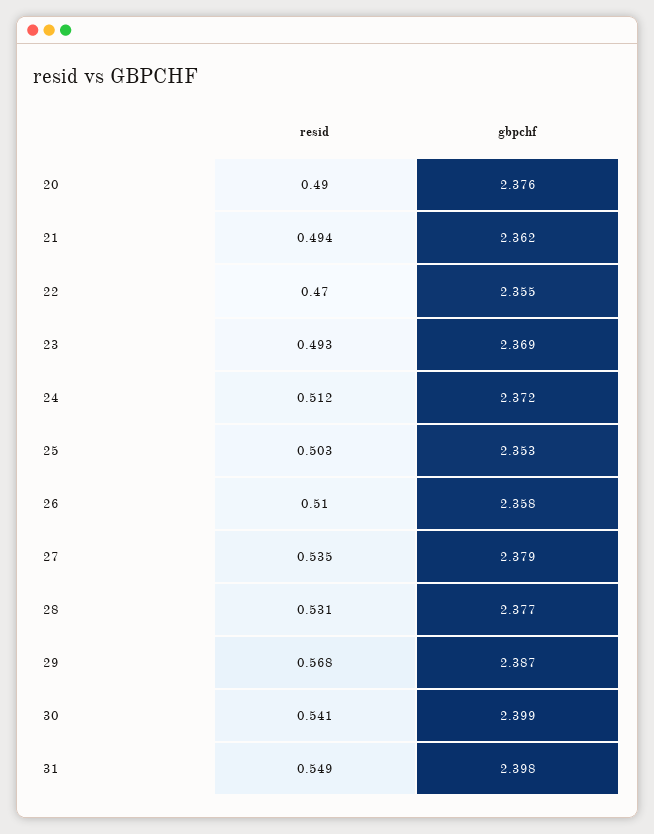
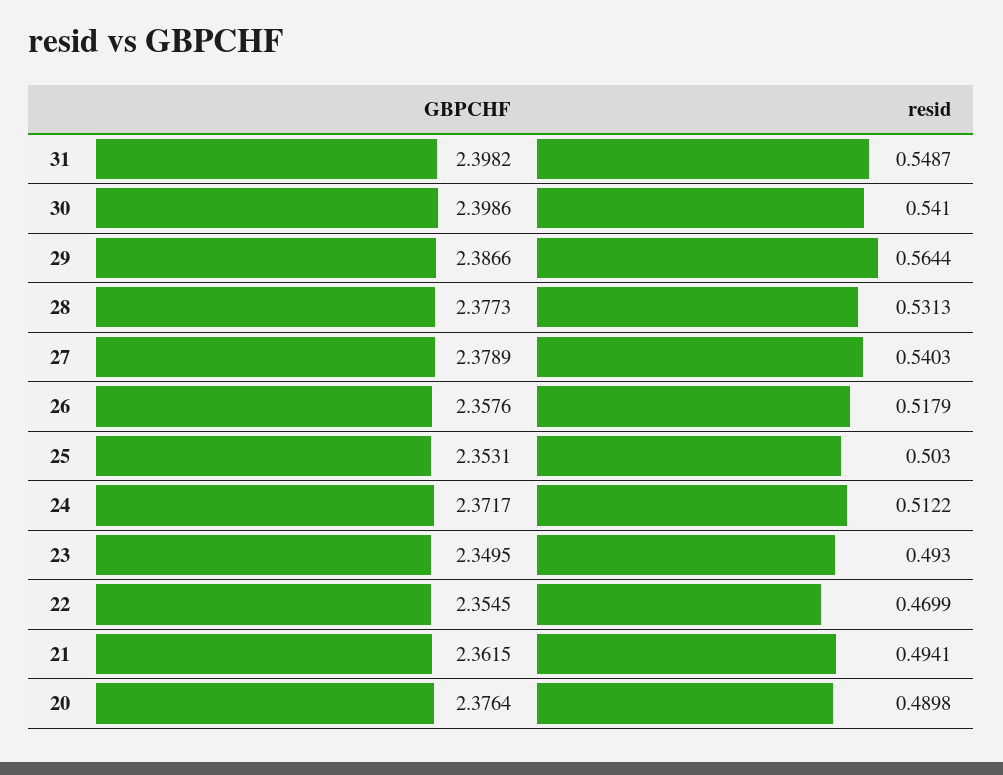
gbpchf, 23: 2.369 -> 2.3495
resid, 26: 0.51 -> 0.5179
resid, 27: 0.535 -> 0.5403
resid, 29: 0.568 -> 0.5644

